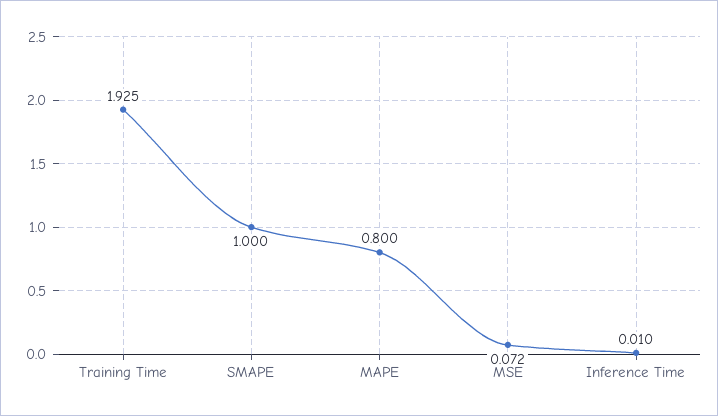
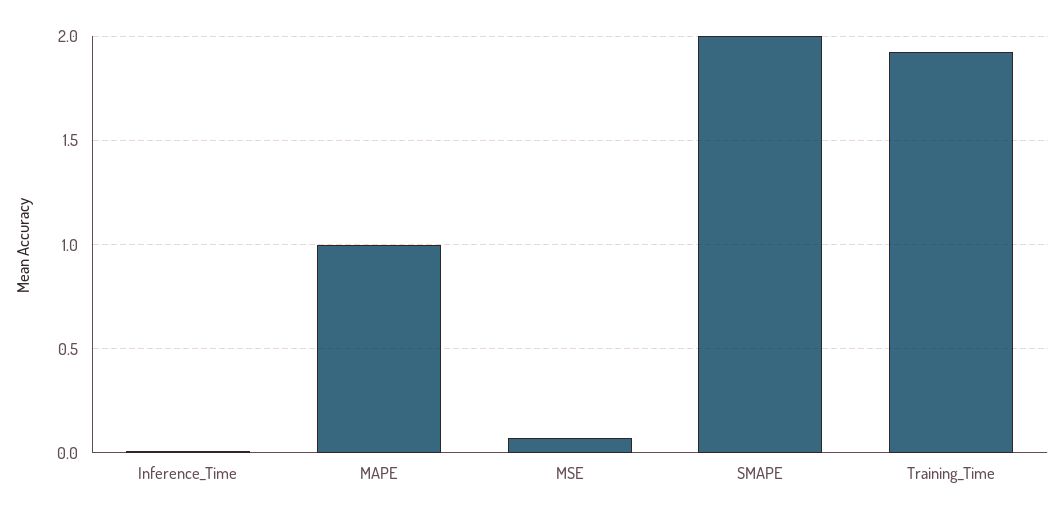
SMAPE: 1 -> 2
MAPE: 0.8 -> 1

